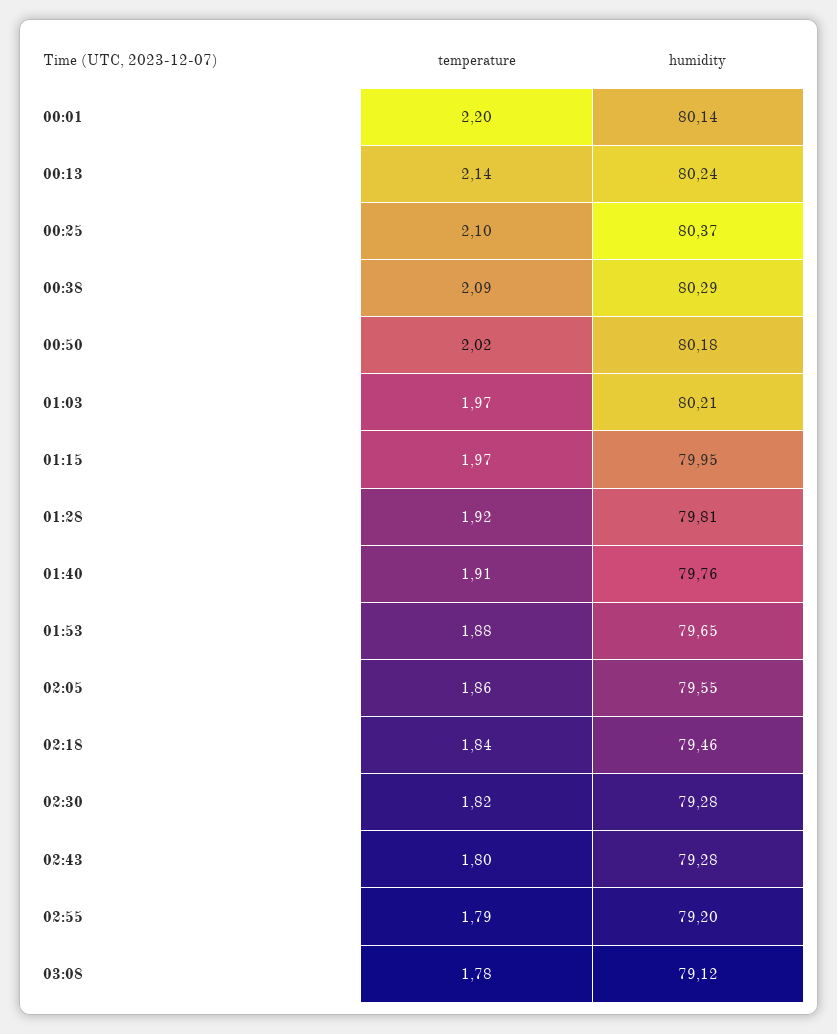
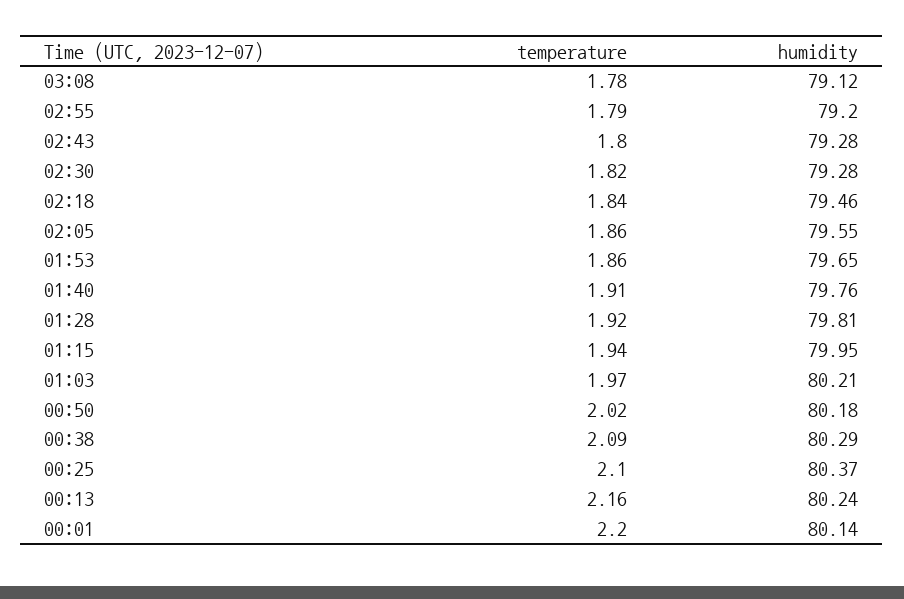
temperature, 00:13: 2.14 -> 2.16
temperature, 01:15: 1.97 -> 1.94
temperature, 01:53: 1.88 -> 1.86

